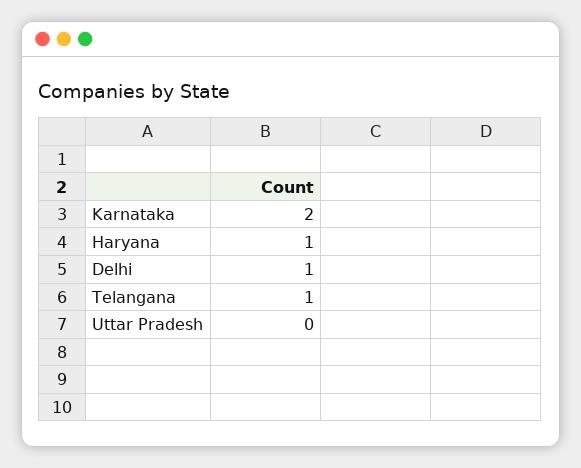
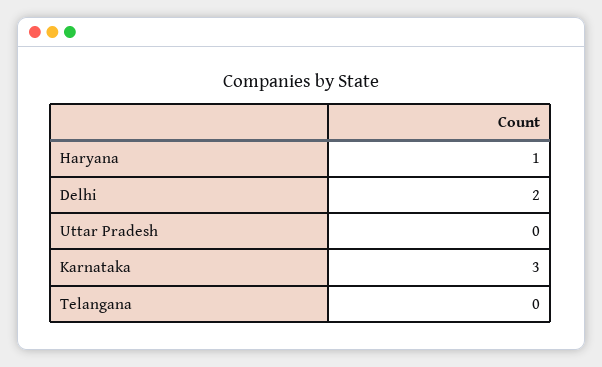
Karnataka: 2 -> 3
Delhi: 1 -> 2
Telangana: 1 -> 0

